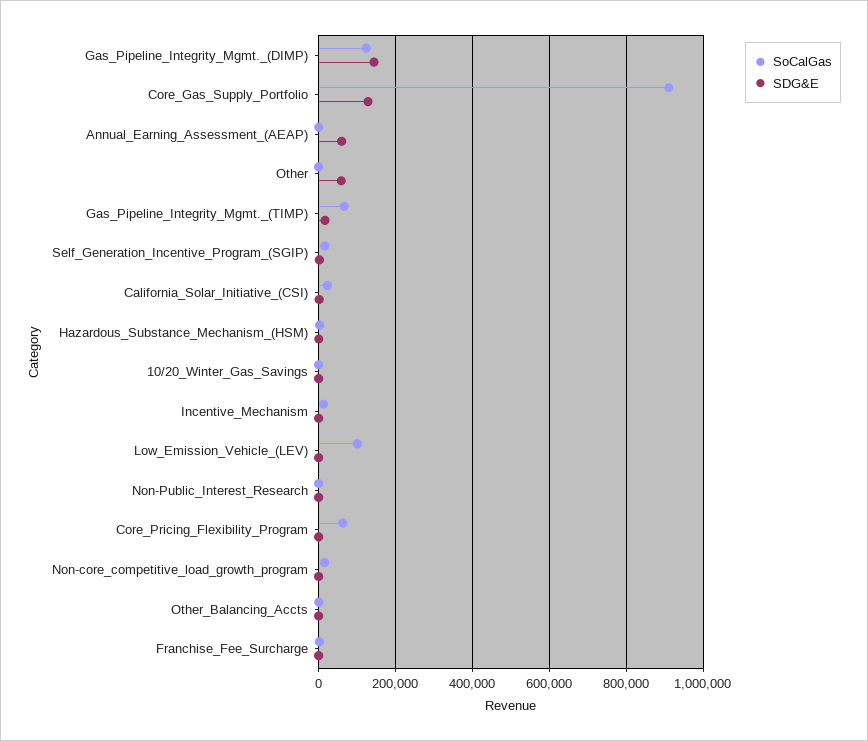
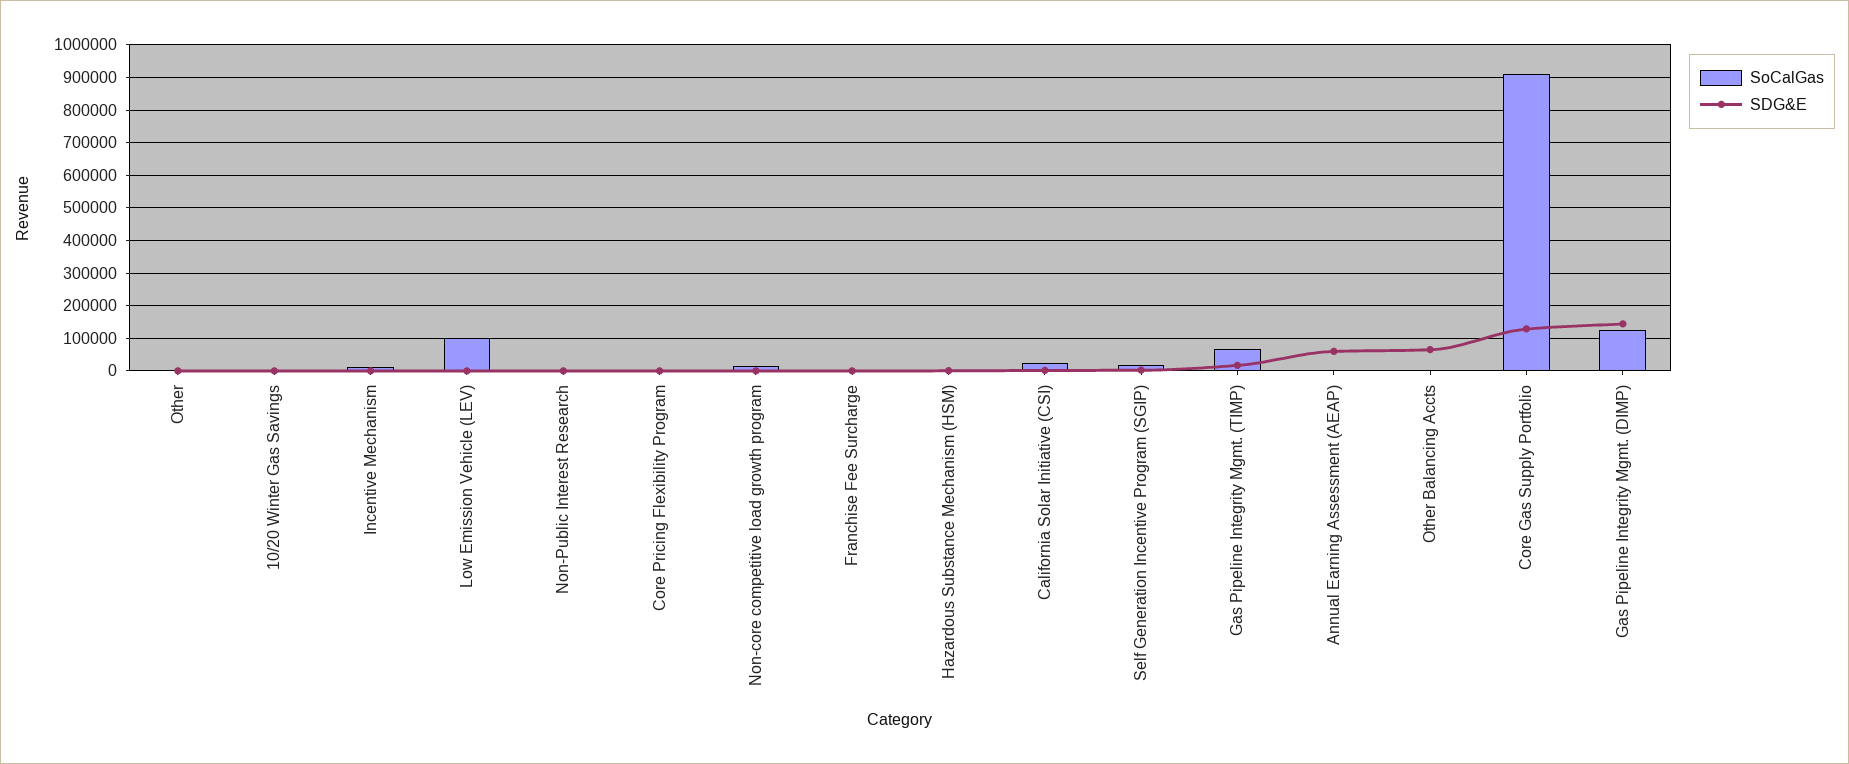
SDG&E, Other: 60000 -> 0
SoCalGas, Core_Pricing_Flexibility_Program: 60000 -> 0
SDG&E, Other_Balancing_Accts: 0 -> 60000

